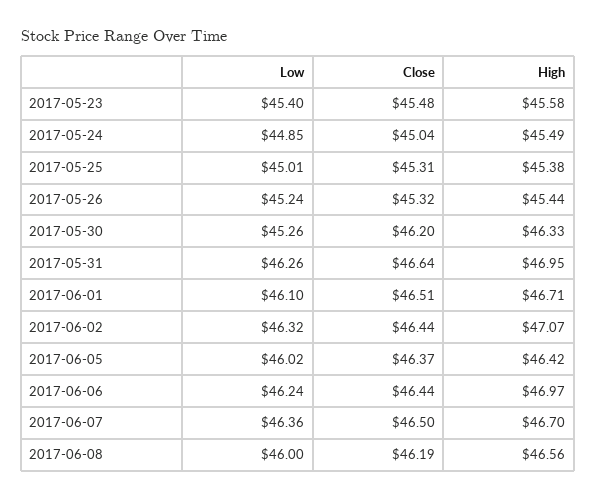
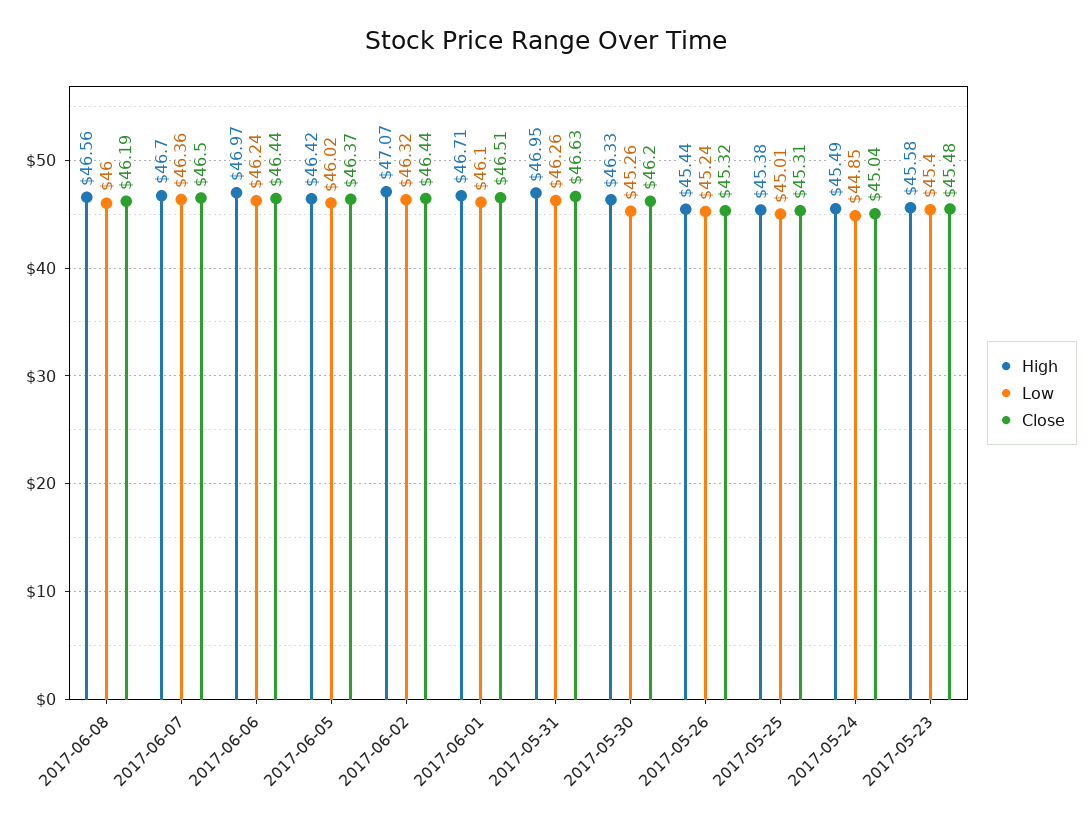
Close, 2017-05-31: 46.64 -> 46.63

